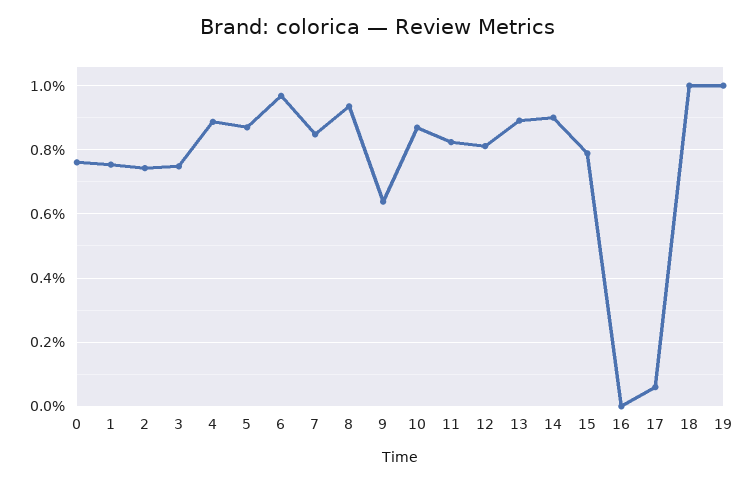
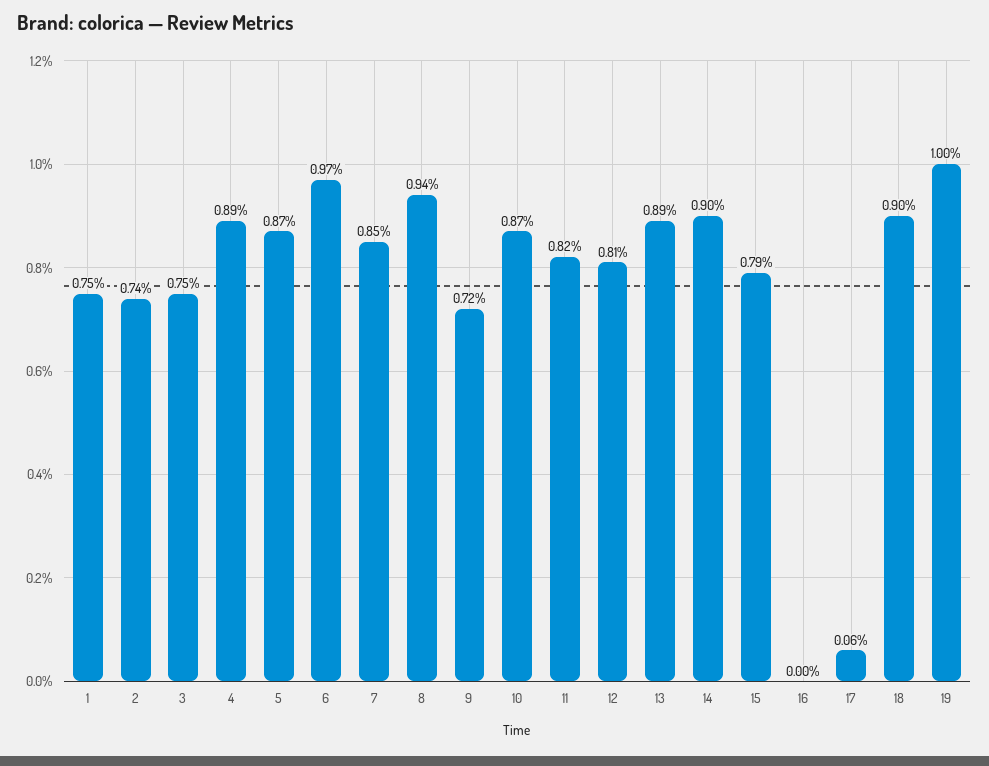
0: 0.76 -> none
9: 0.64 -> 0.72
18: 1 -> 0.9

